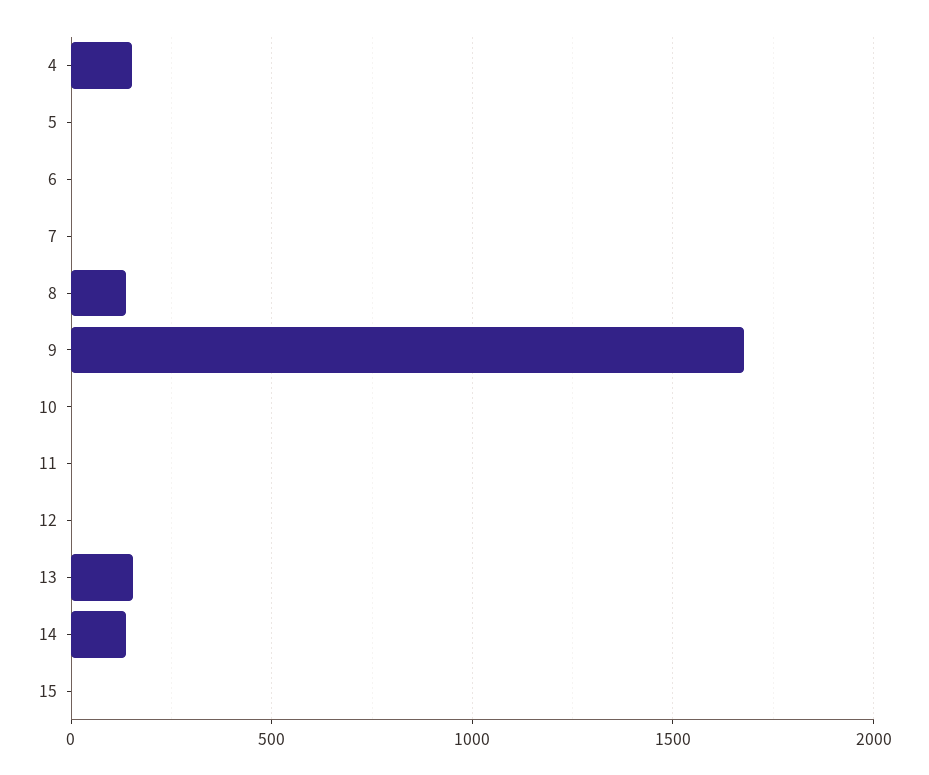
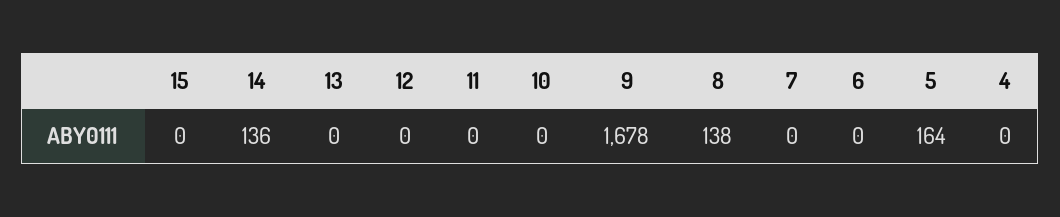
4: 150 -> 0
5: 0 -> 164
13: 150 -> 0

